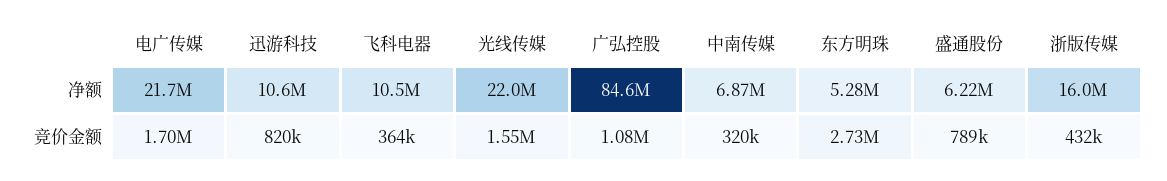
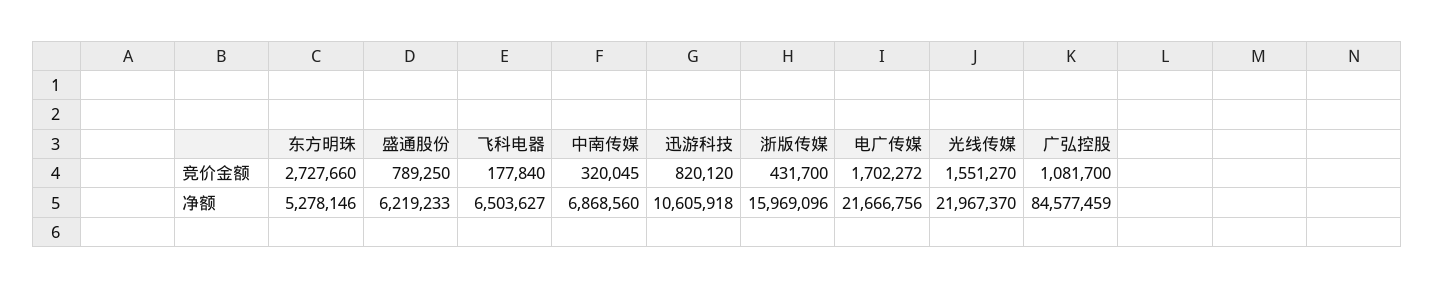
飞科电器, 净额: 10500000 -> 6503627
飞科电器, 竞价金额: 364000 -> 177840

